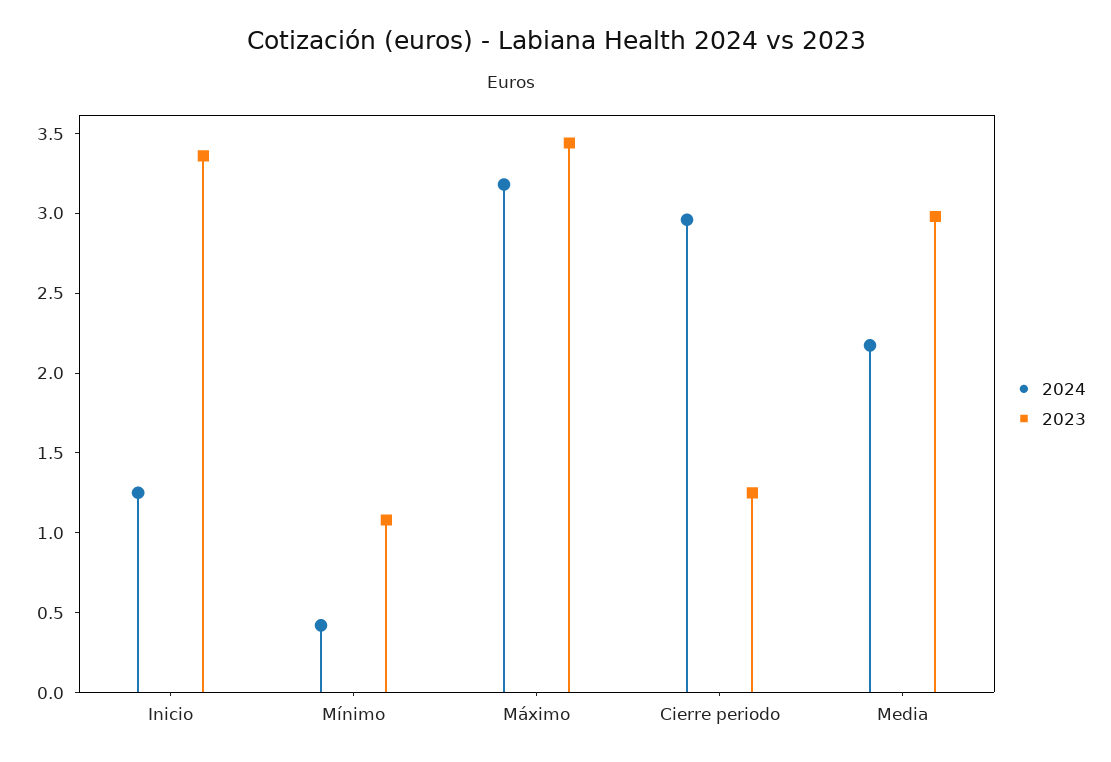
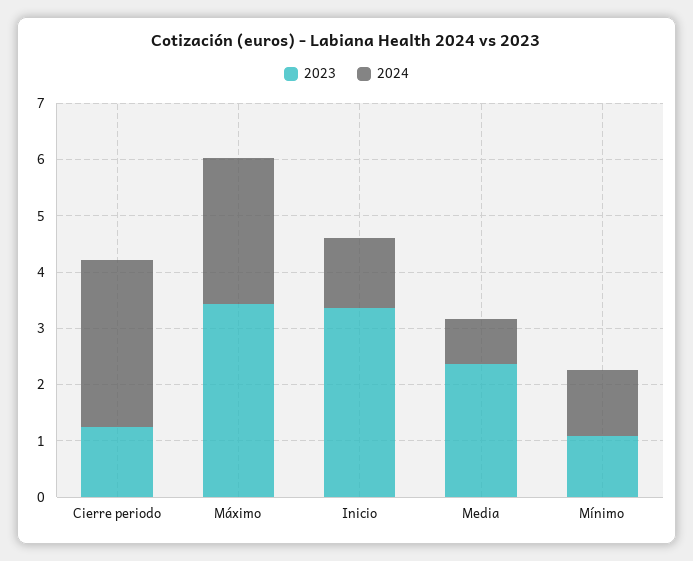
2024, Mínimo: 0.4 -> 1.2
2024, Máximo: 3.2 -> 2.6
2024, Media: 2.2 -> 0.8
2023, Media: 3 -> 2.4

